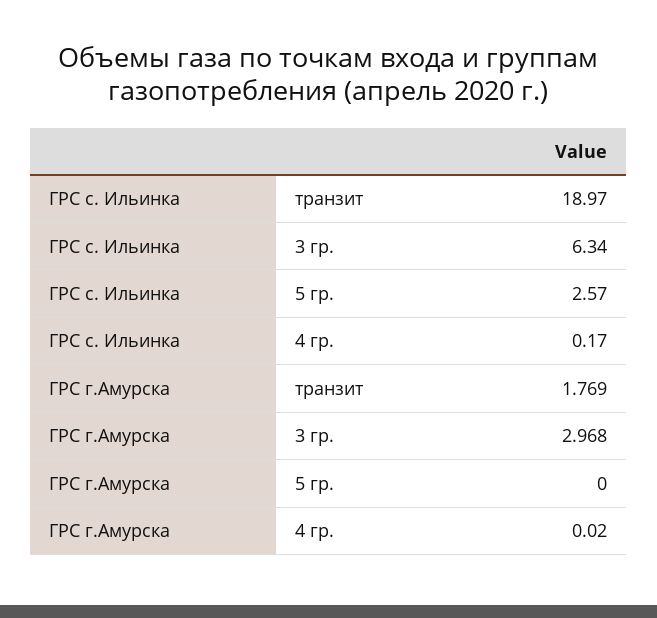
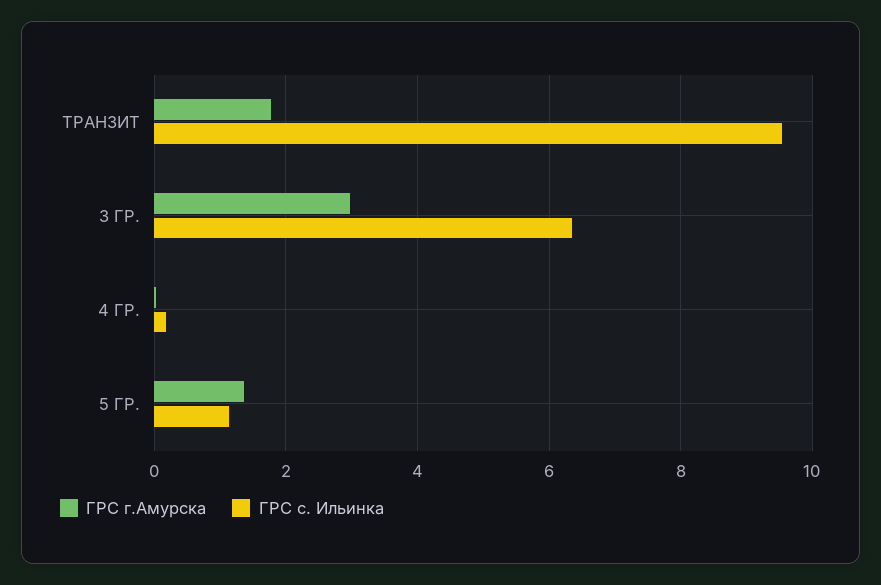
ГРС с. Ильинка, транзит: 18.97 -> 9.6
ГРС с. Ильинка, 5 гр.: 2.57 -> 1.2
ГРС г.Амурска, 5 гр.: 0 -> 1.4

